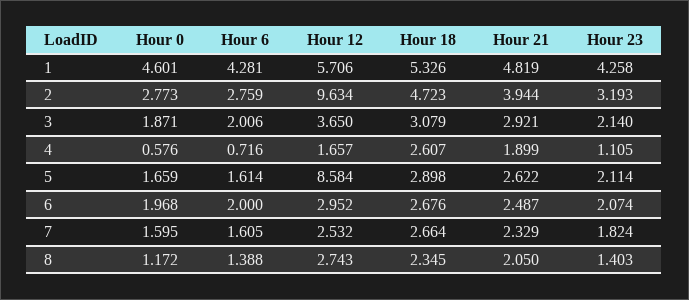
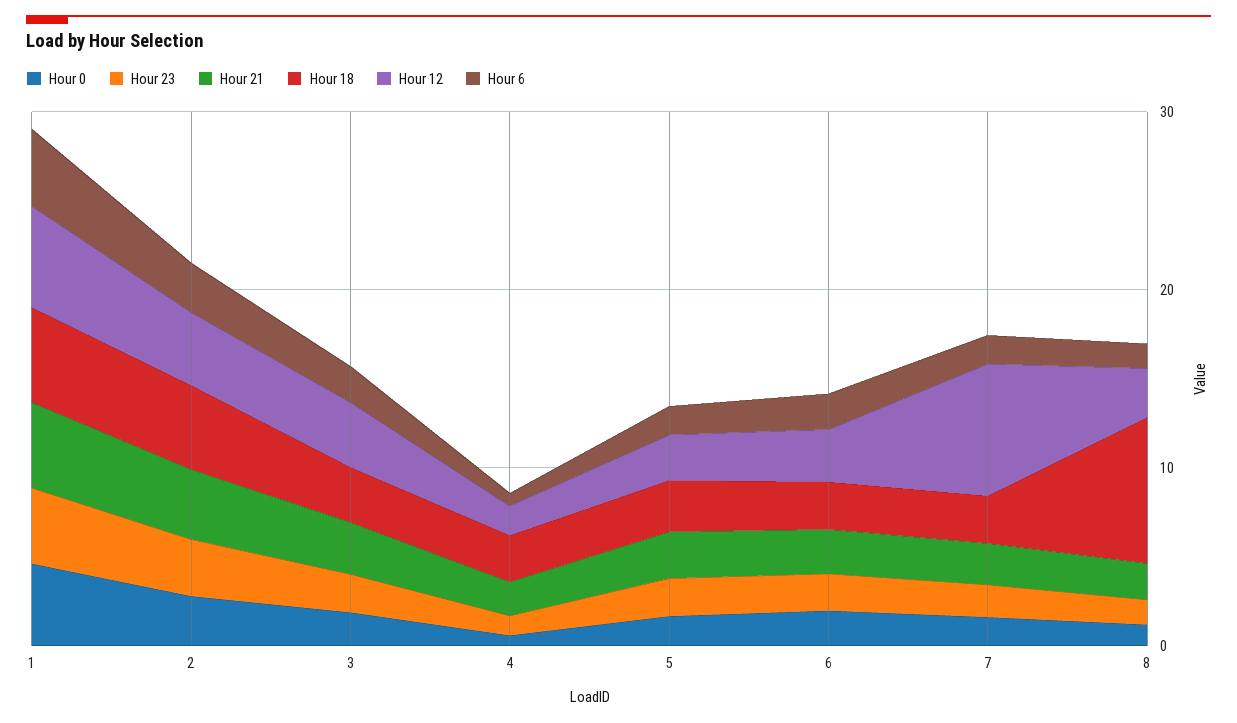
Hour 12, 2: 9.634 -> 4
Hour 12, 5: 8.584 -> 2
Hour 12, 7: 2.532 -> 8
Hour 18, 8: 2.345 -> 8

